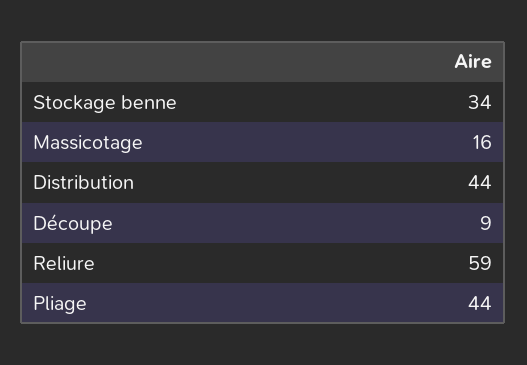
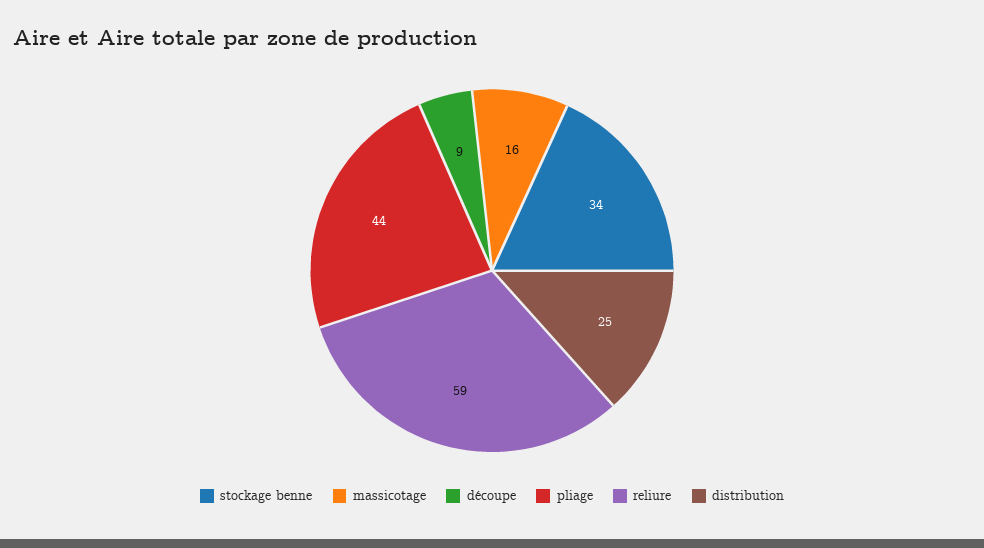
Distribution: 44 -> 25

